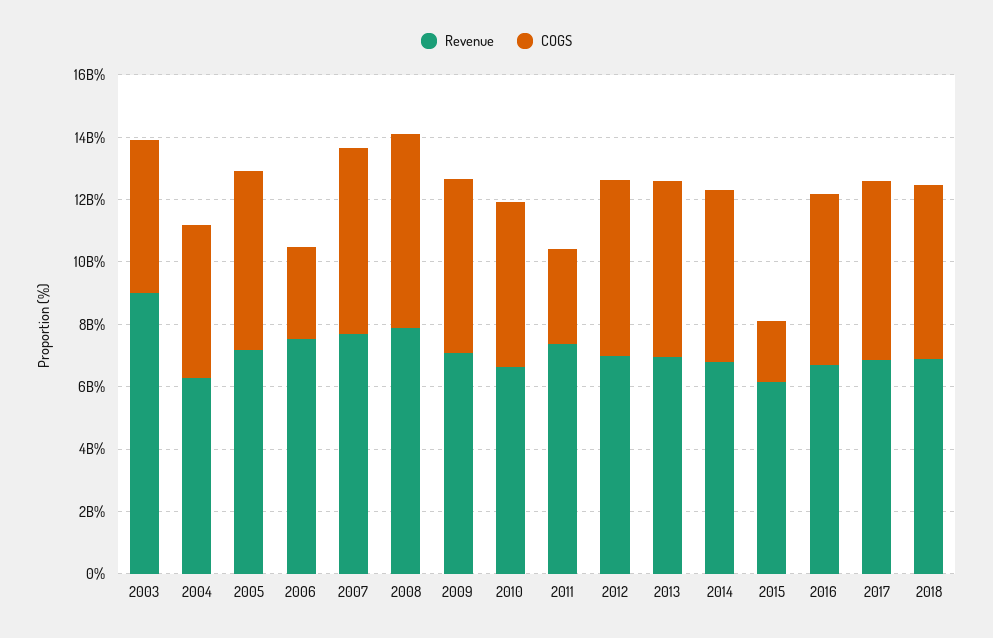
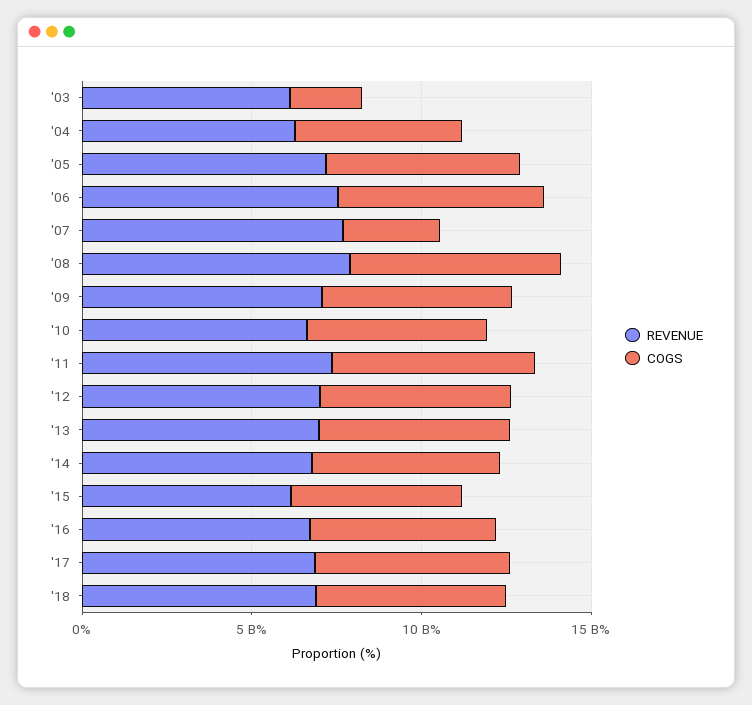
Revenue, 2003: 9000000000 -> 6000000000
COGS, 2003: 5000000000 -> 2000000000
COGS, 2006: 3000000000 -> 6000000000
COGS, 2007: 6000000000 -> 3000000000
COGS, 2011: 3000000000 -> 6000000000
COGS, 2015: 2000000000 -> 5000000000

